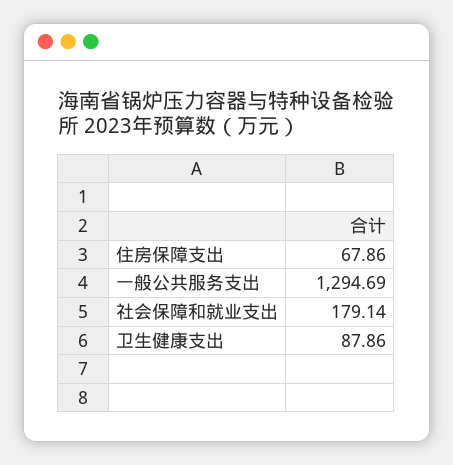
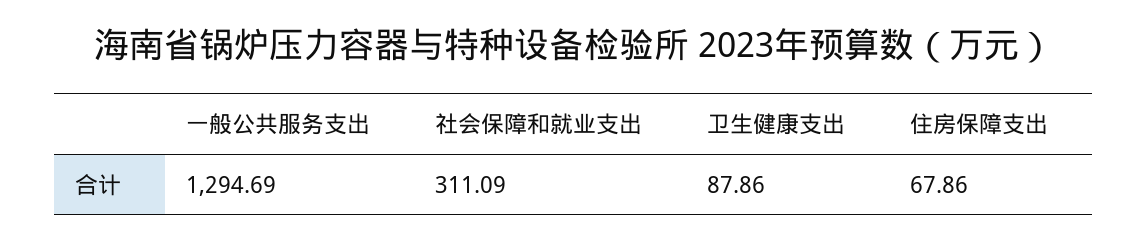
社会保障和就业支出: 179.14 -> 311.09

